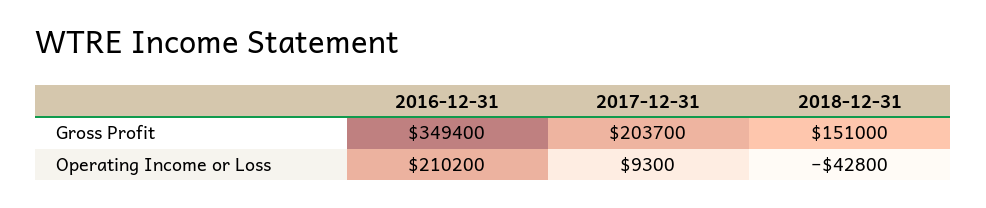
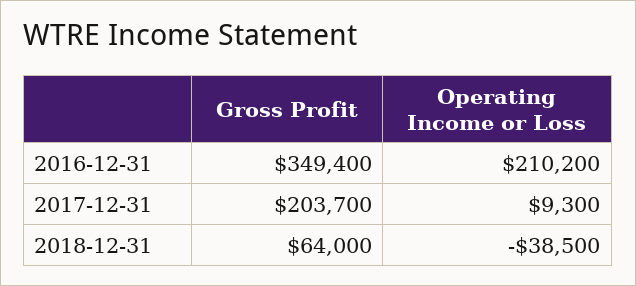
2018-12-31, Gross Profit: 151000 -> 64000
2018-12-31, Operating Income or Loss: -42800 -> -38500

